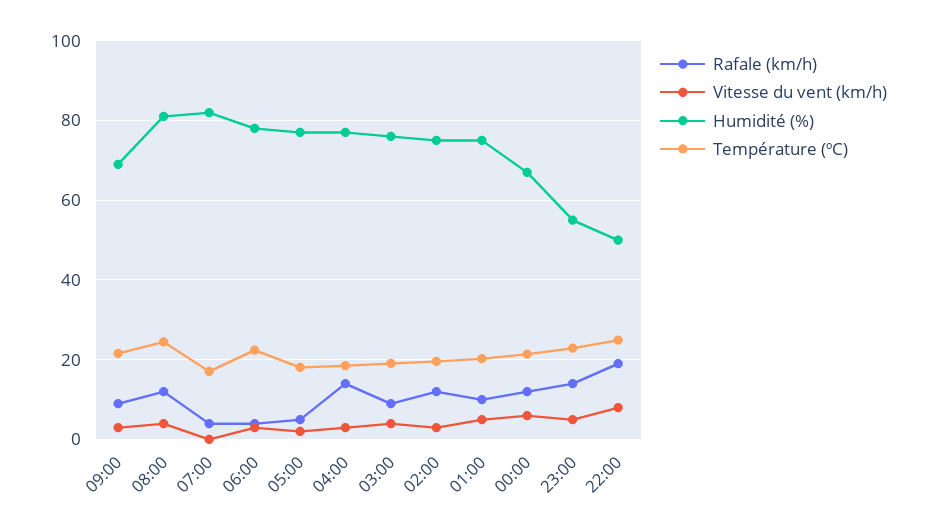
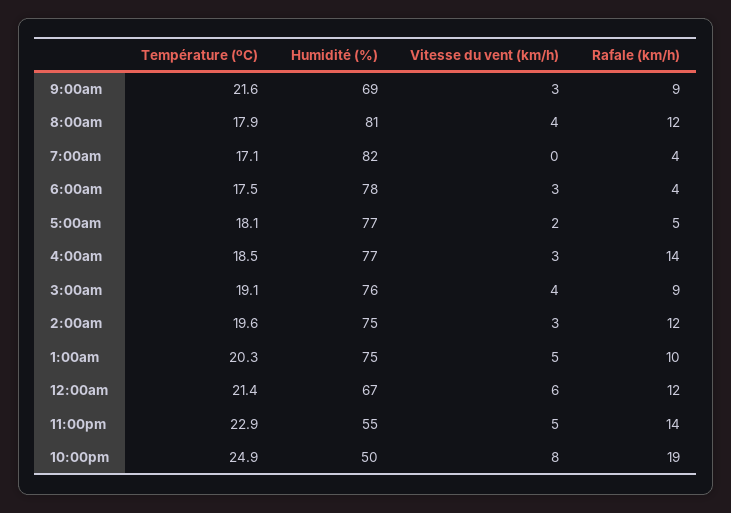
Température (ºC), 08:00: 24 -> 17.9
Température (ºC), 06:00: 22 -> 17.5

